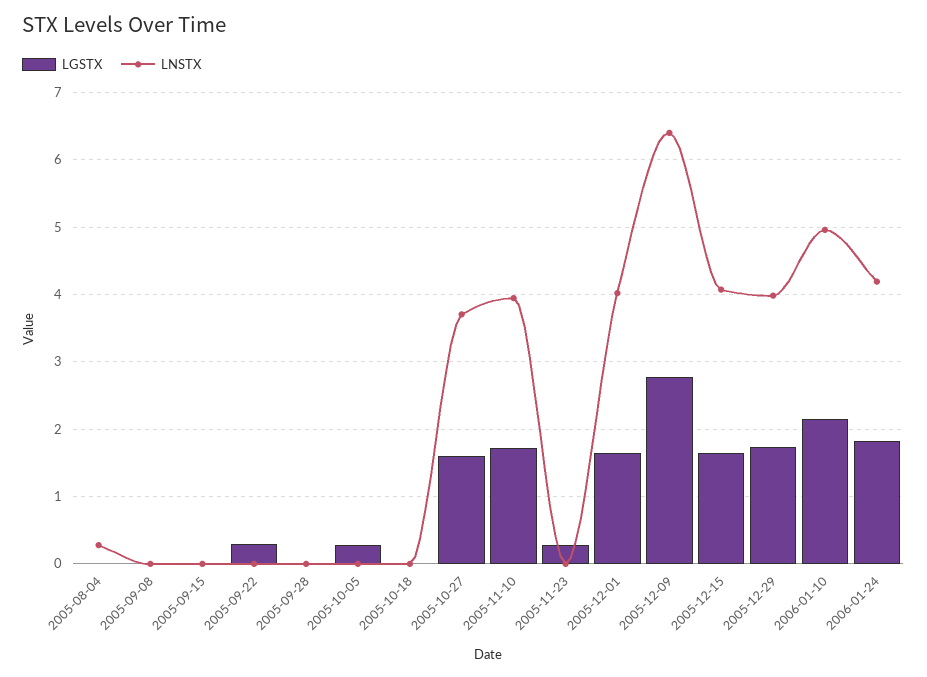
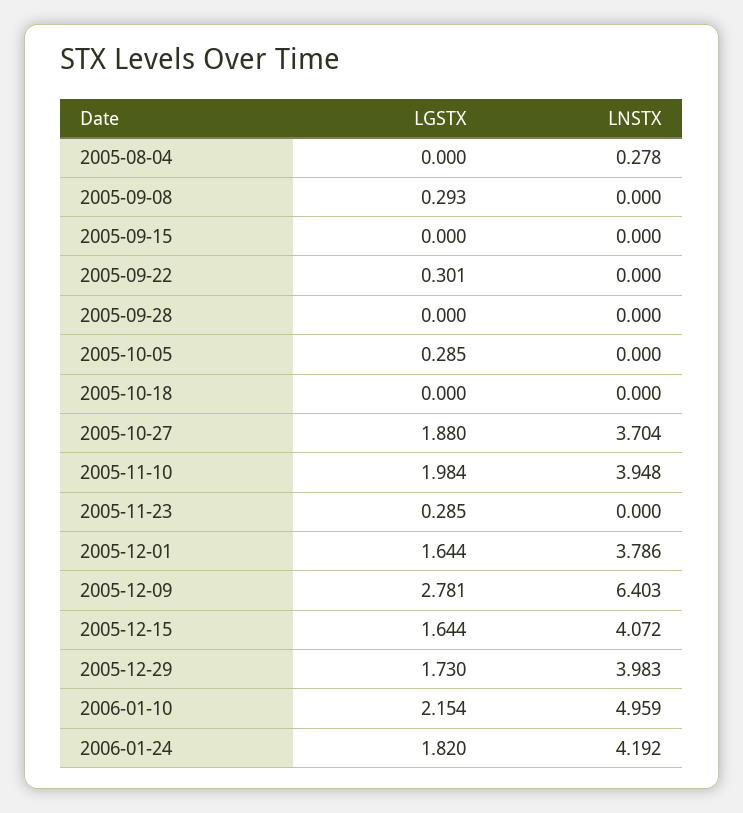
LGSTX, 2005-09-08: 0 -> 0.293
LGSTX, 2005-10-27: 1.6 -> 1.88
LGSTX, 2005-11-10: 1.7 -> 1.984
LNSTX, 2005-12-01: 4 -> 3.786

